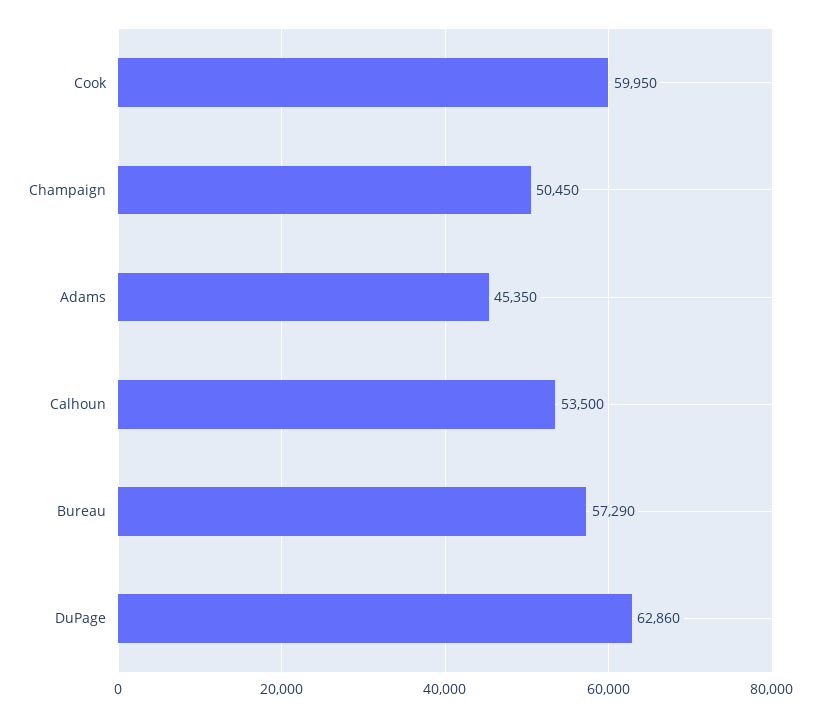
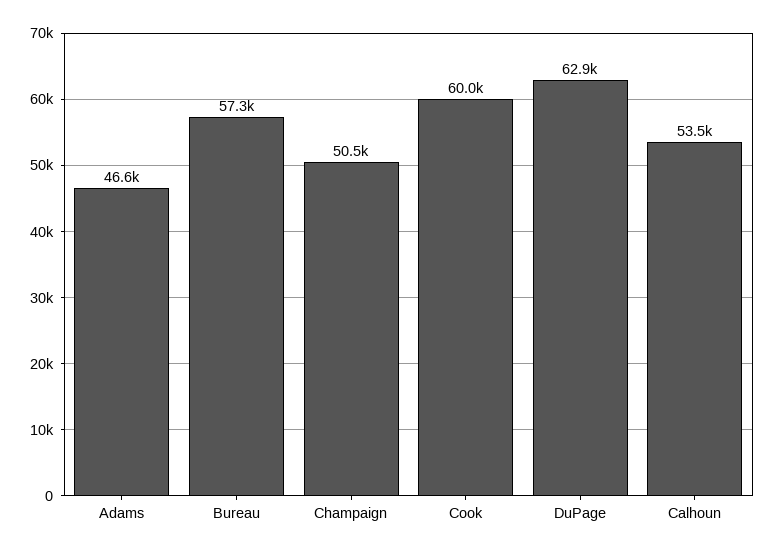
Adams: 45350 -> 46600

